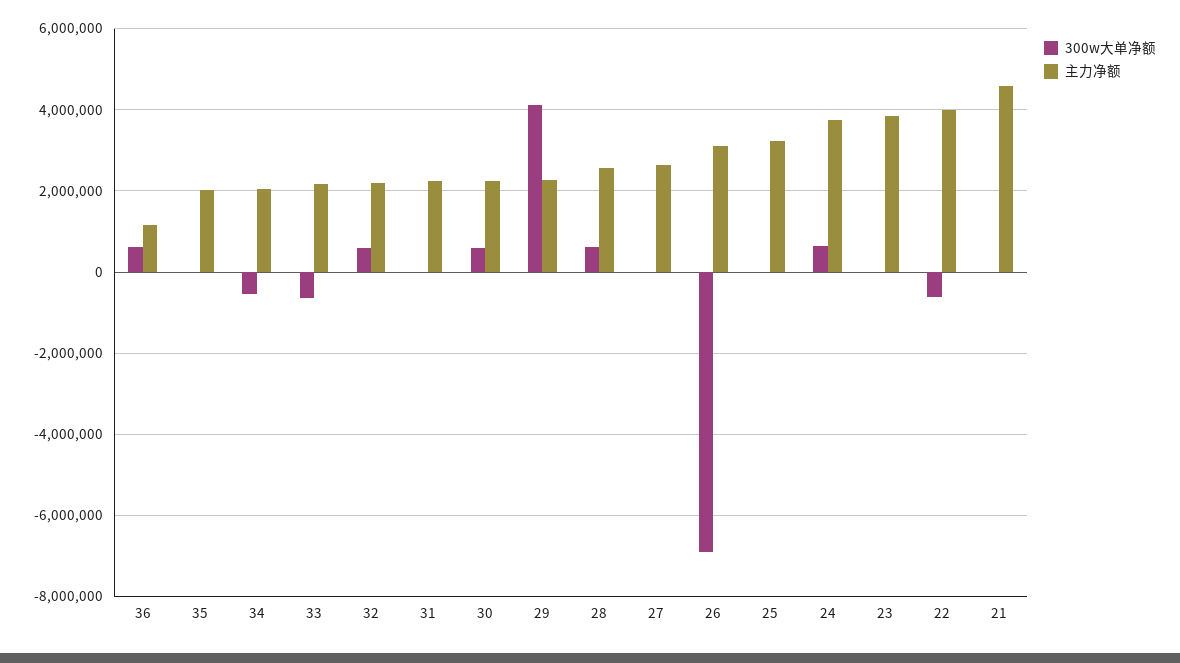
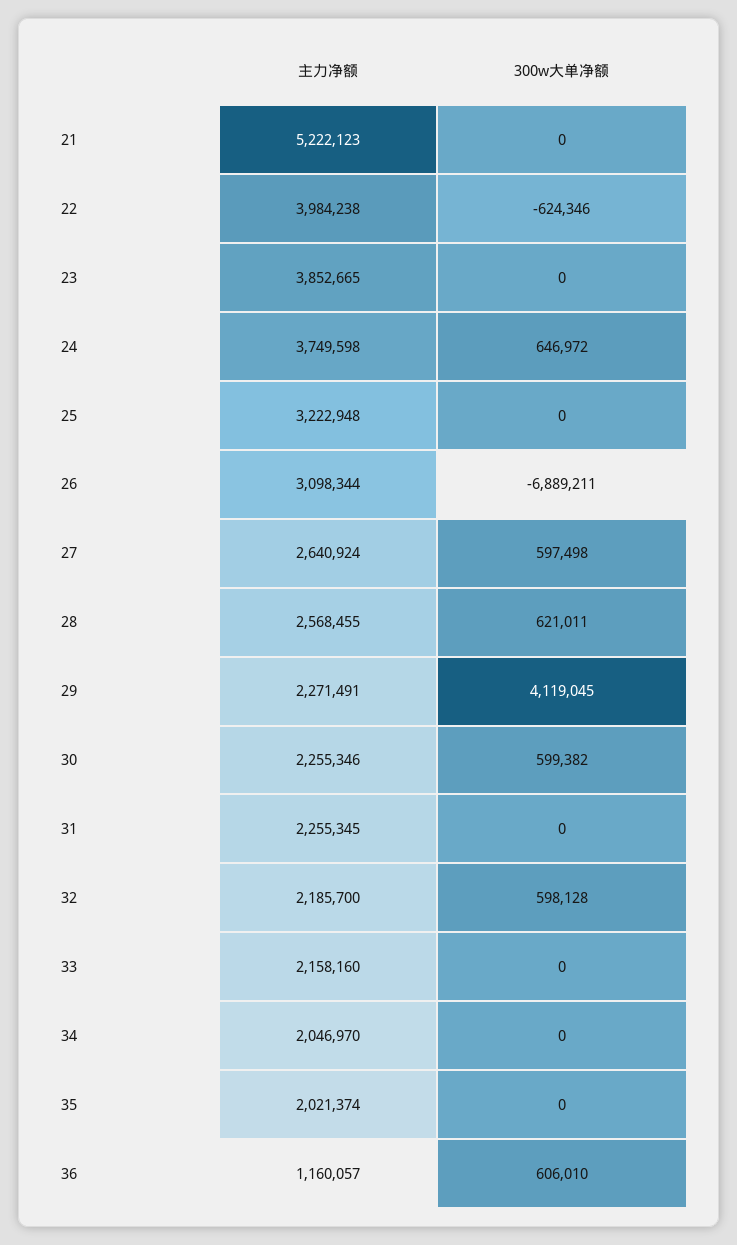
300w大单净额, 34: -600000 -> 0
300w大单净额, 33: -600000 -> 0
300w大单净额, 27: 0 -> 597498
主力净额, 21: 4600000 -> 5222123

